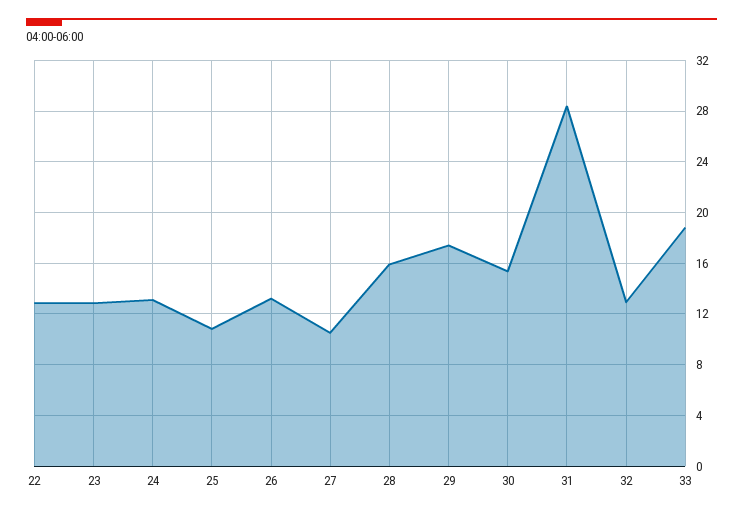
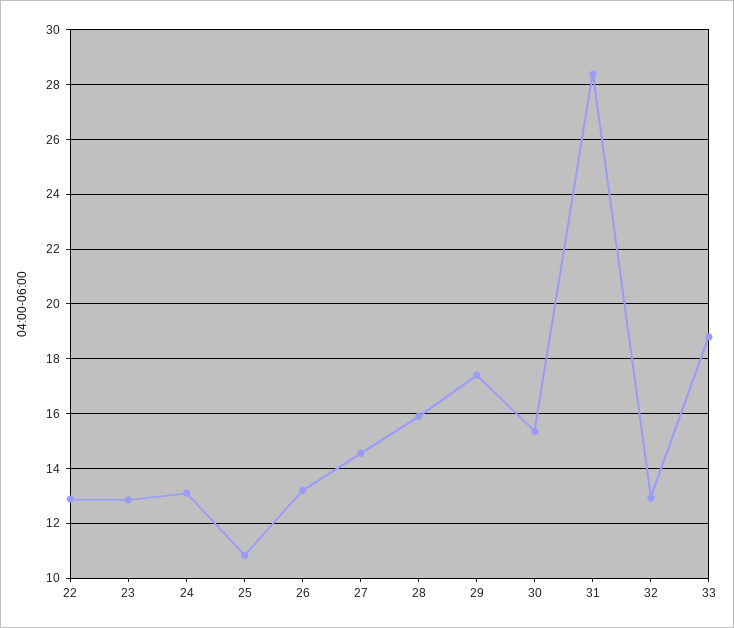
27: 10.5 -> 14.5

